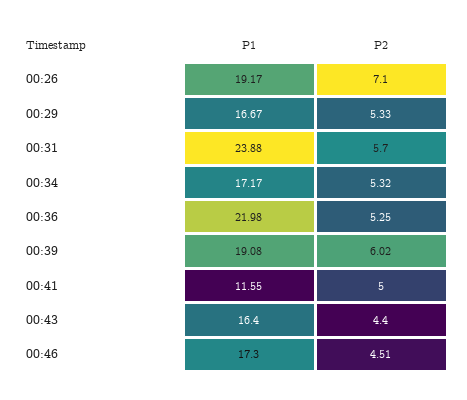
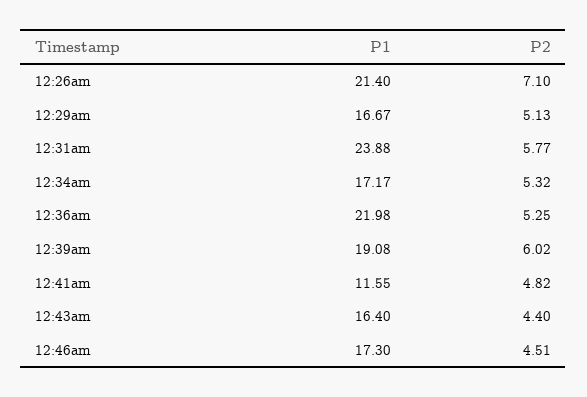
P1, 00:26: 19.17 -> 21.4
P2, 00:29: 5.33 -> 5.13
P2, 00:31: 5.7 -> 5.77
P2, 00:41: 5 -> 4.82

